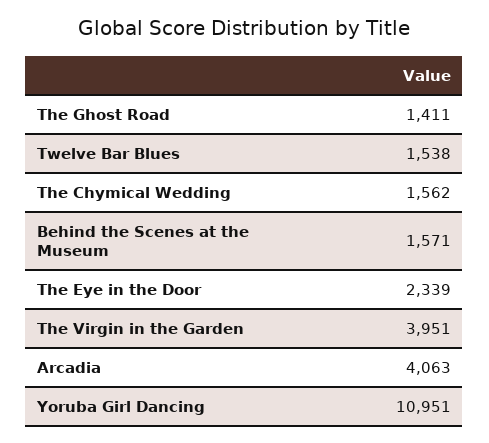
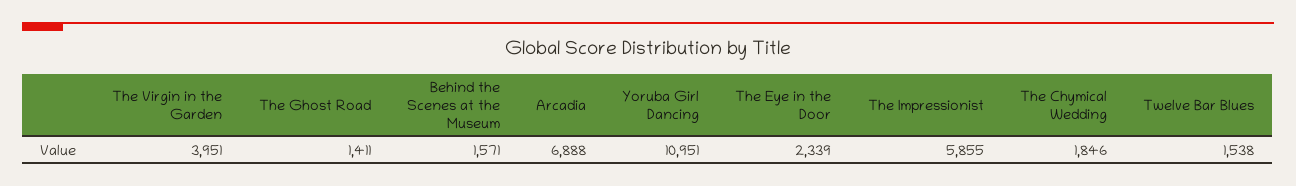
The Chymical Wedding: 1562 -> 1846
Arcadia: 4063 -> 6888
The Impressionist: none -> 5855

